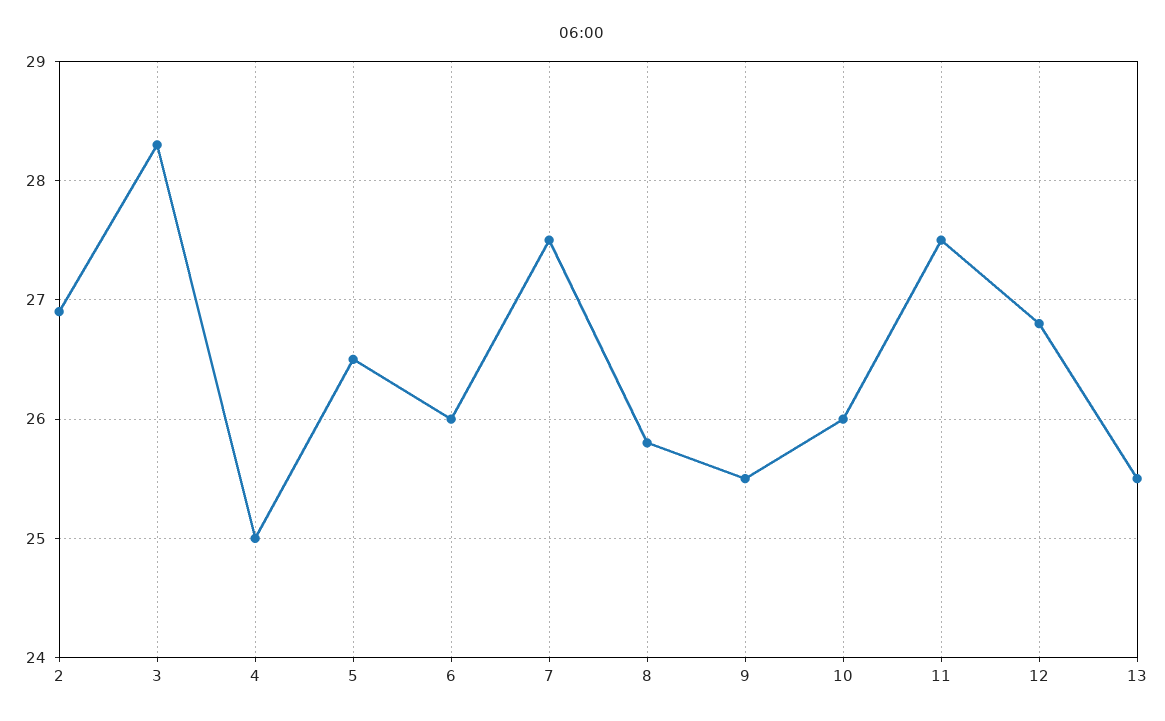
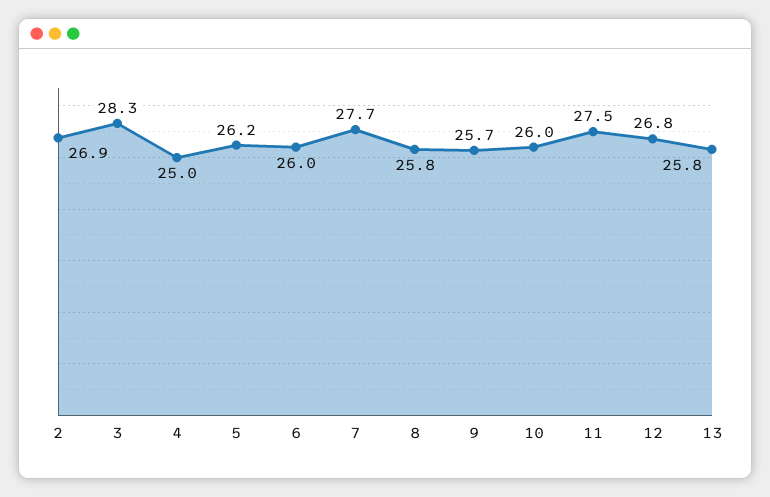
5: 26.5 -> 26.2
7: 27.5 -> 27.7
9: 25.5 -> 25.7
13: 25.5 -> 25.8

